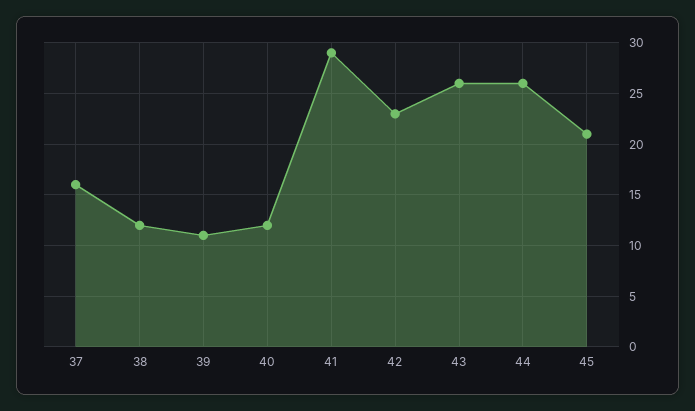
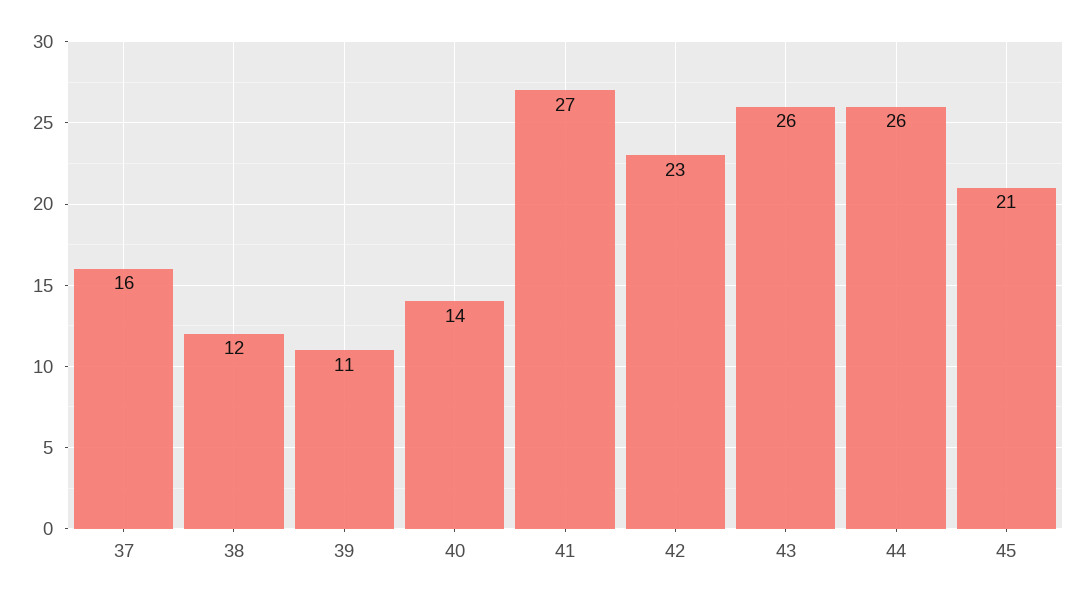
40: 12 -> 14
41: 29 -> 27

